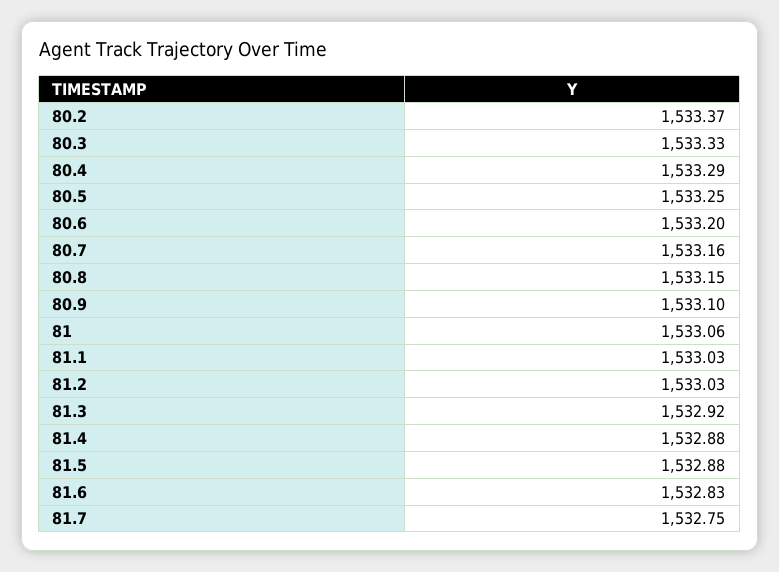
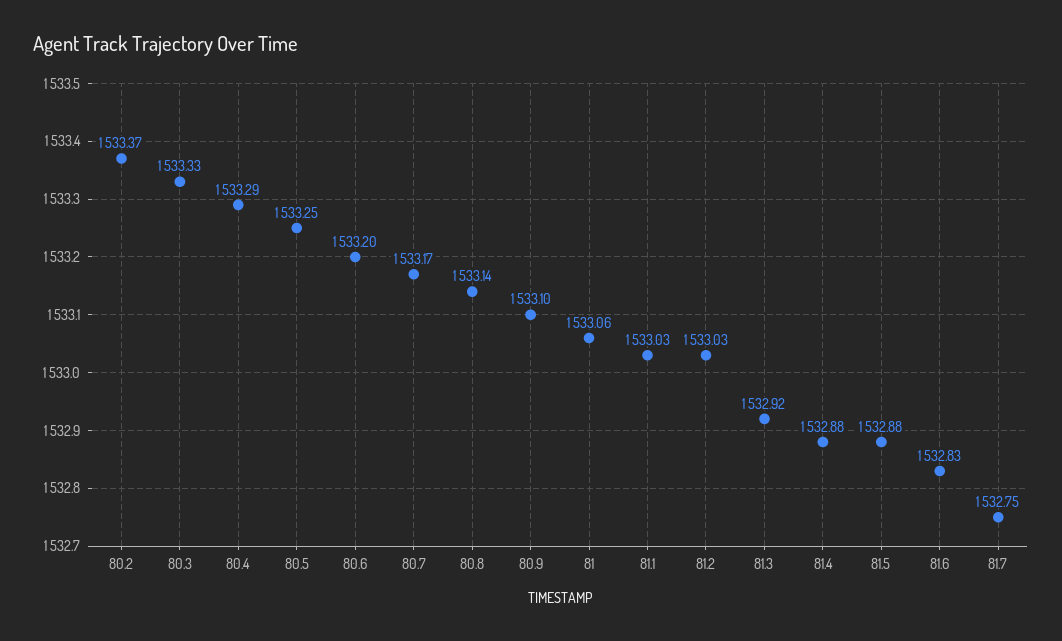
80.7: 1533.16 -> 1533.17
80.8: 1533.15 -> 1533.14

